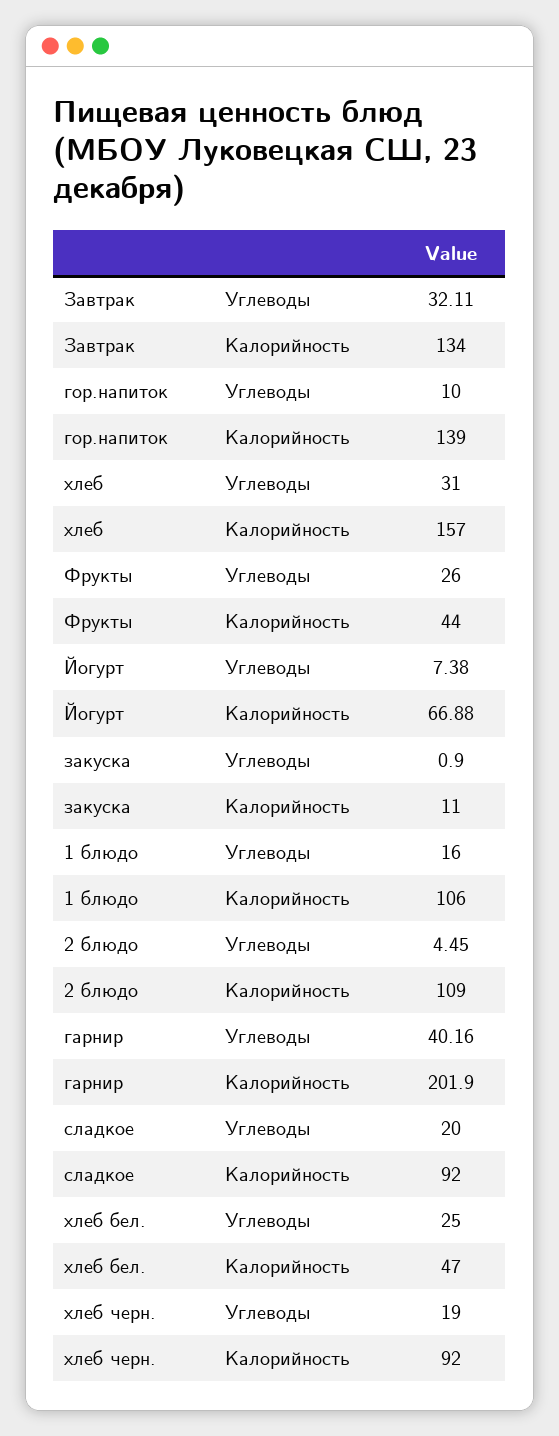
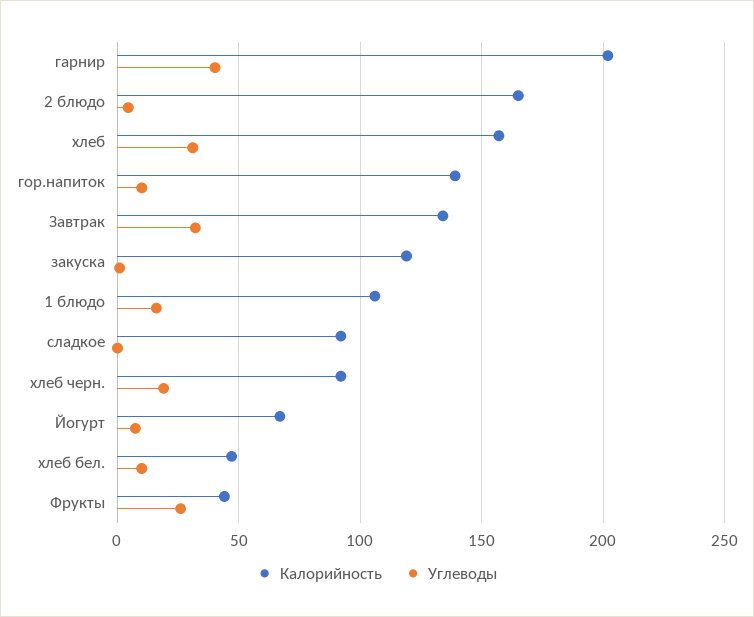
Калорийность, закуска: 11 -> 120
Калорийность, 2 блюдо: 109 -> 165
Углеводы, сладкое: 20 -> 0
Углеводы, хлеб бел.: 25 -> 10

